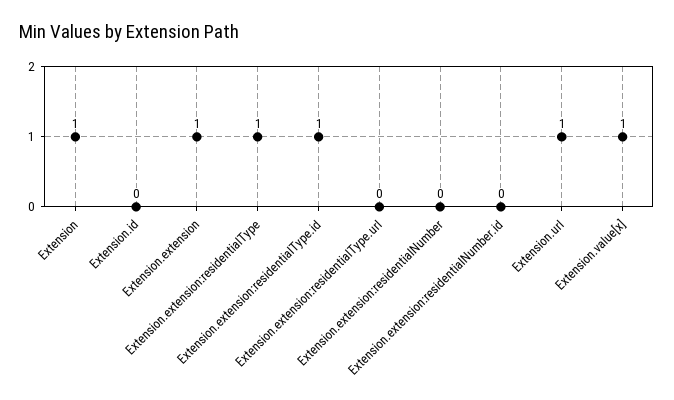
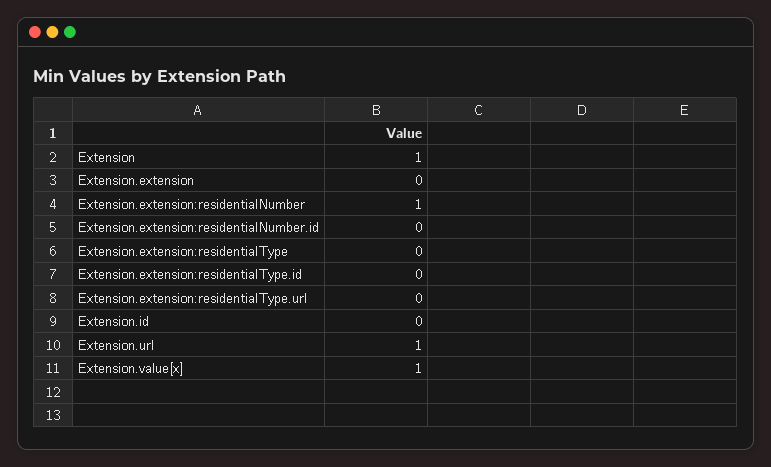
Extension.extension: 1 -> 0
Extension.extension:residentialType: 1 -> 0
Extension.extension:residentialType.id: 1 -> 0
Extension.extension:residentialNumber: 0 -> 1

